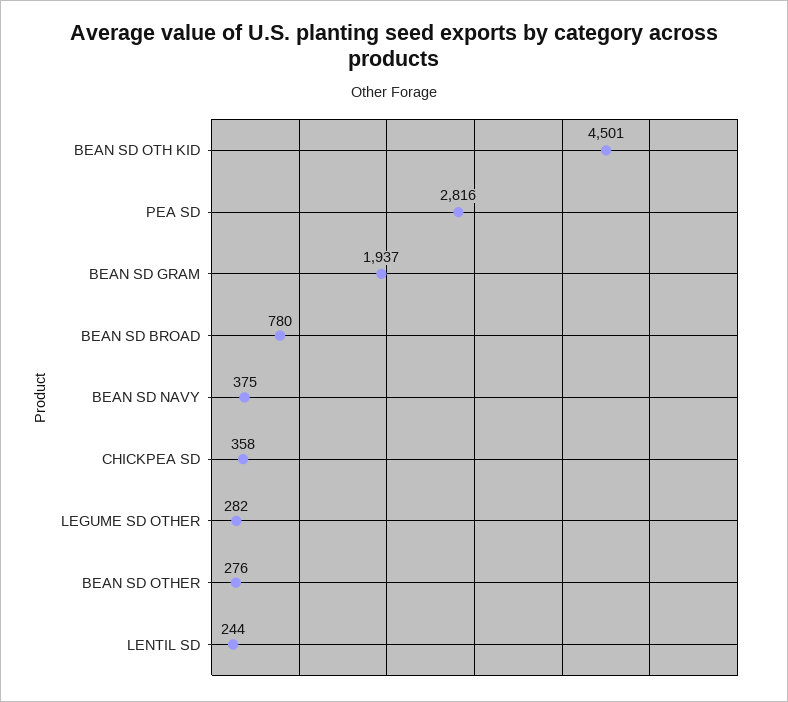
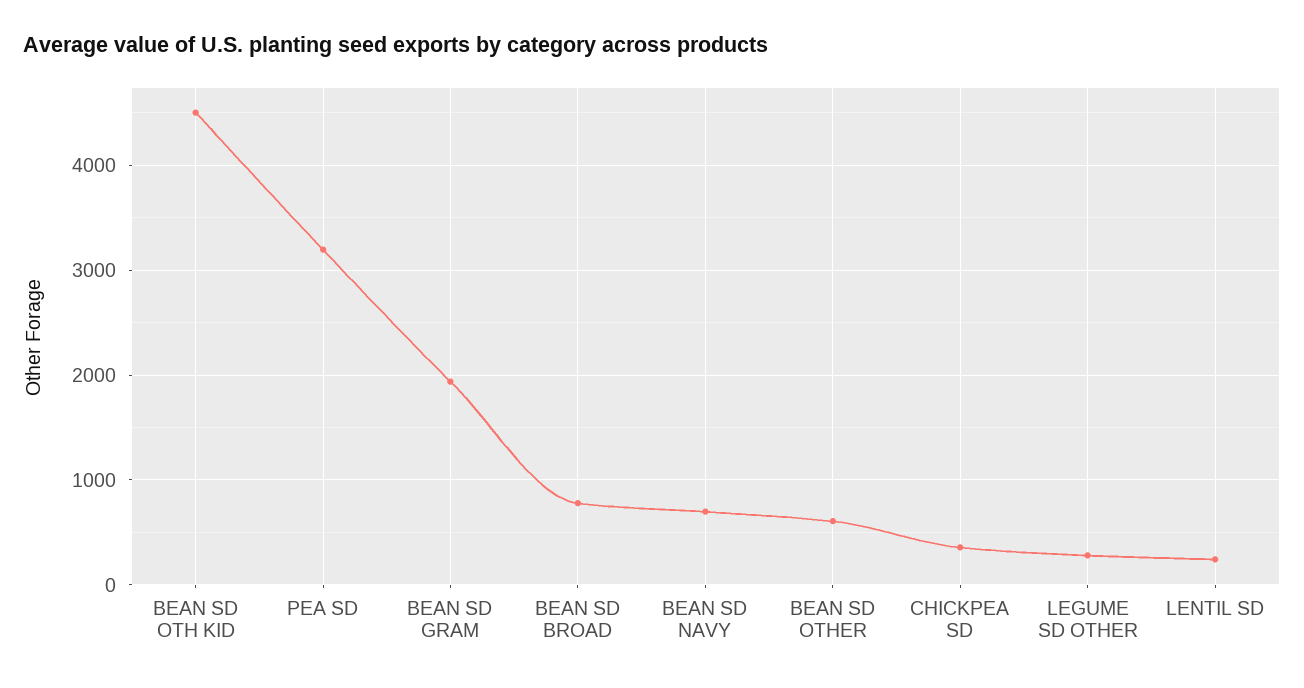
PEA SD: 2816 -> 3200
BEAN SD NAVY: 375 -> 700
BEAN SD OTHER: 276 -> 600

